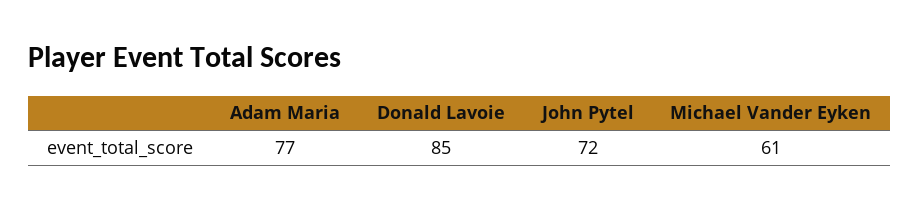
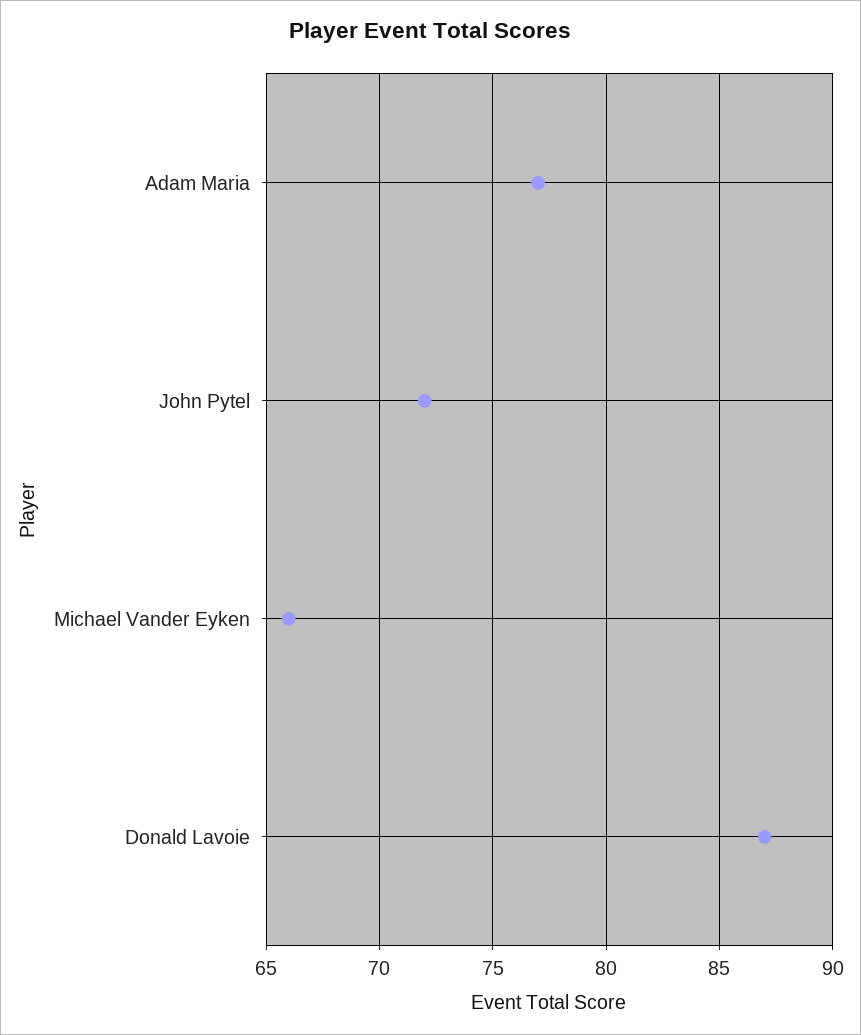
Donald Lavoie: 85 -> 87
Michael Vander Eyken: 61 -> 66

